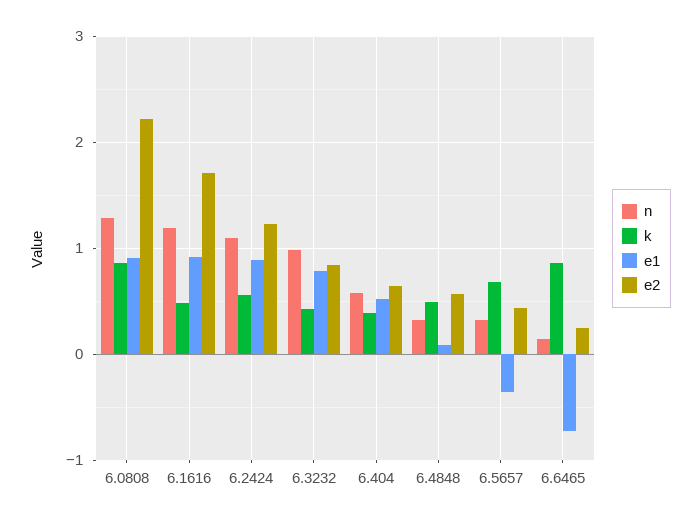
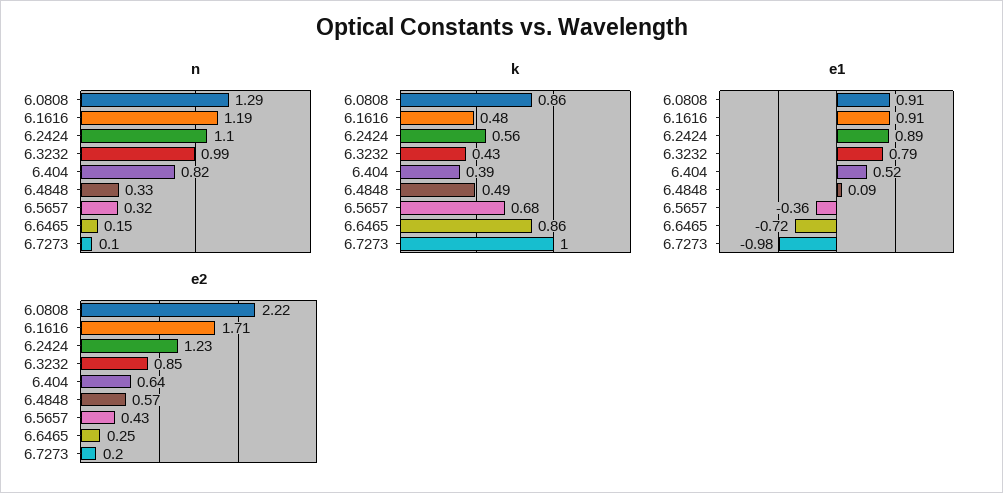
n, 6.404: 0.6 -> 0.82
n, 6.7273: none -> 0.1
k, 6.7273: none -> 1
e1, 6.7273: none -> -0.98
e2, 6.7273: none -> 0.2

